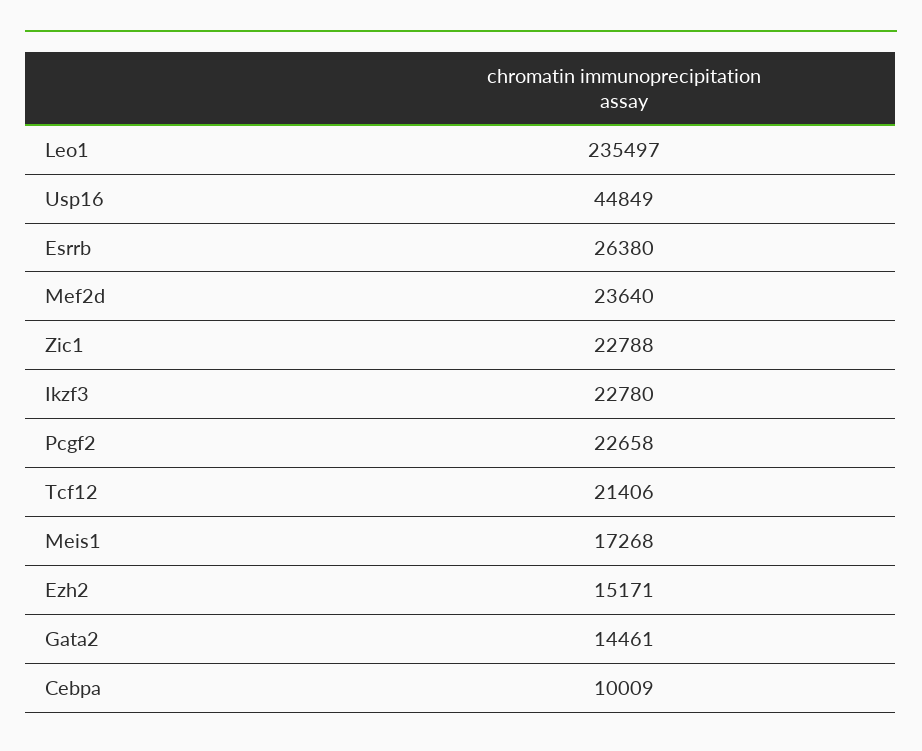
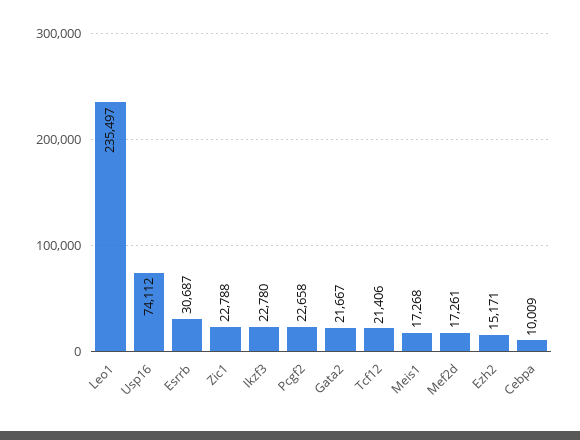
Usp16: 44849 -> 74112
Esrrb: 26380 -> 30687
Mef2d: 23640 -> 17261
Gata2: 14461 -> 21667

